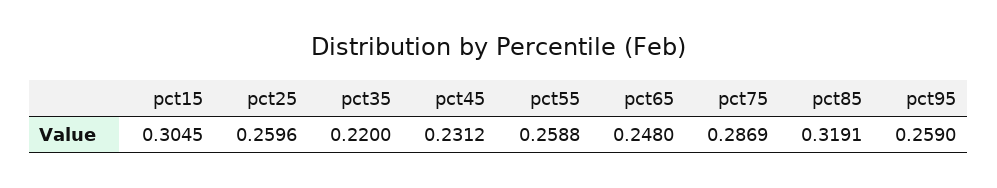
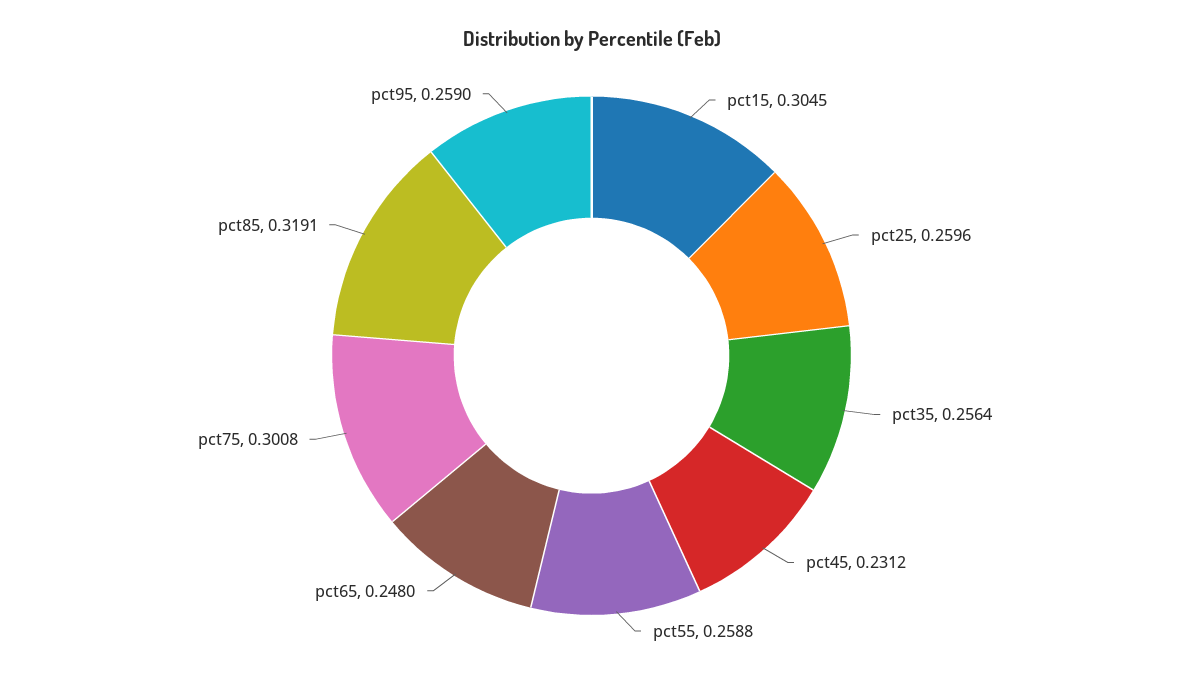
pct35: 0.22 -> 0.2564
pct75: 0.2869 -> 0.3008

